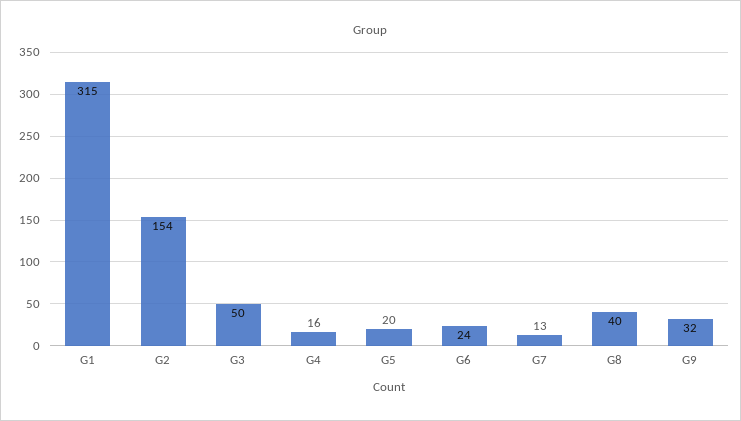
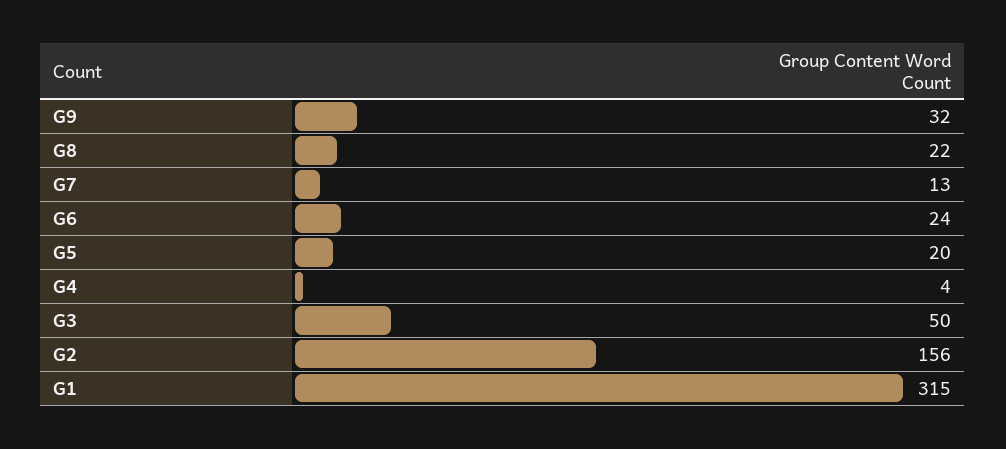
G2: 154 -> 156
G4: 16 -> 4
G8: 40 -> 22

